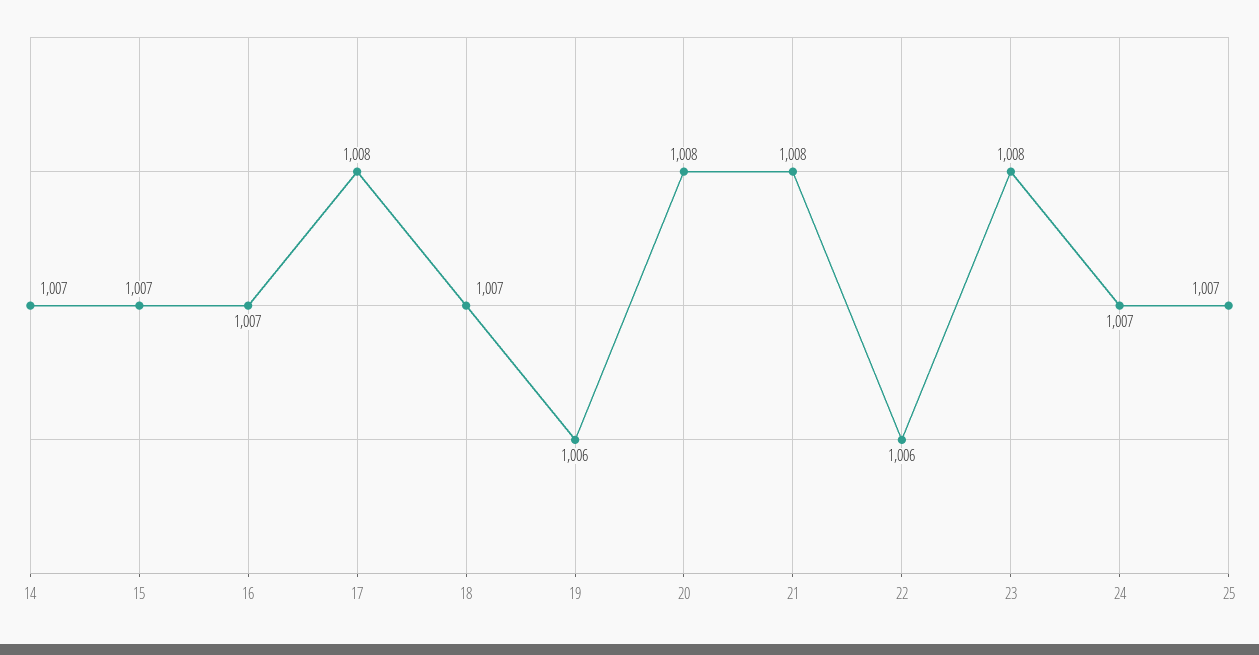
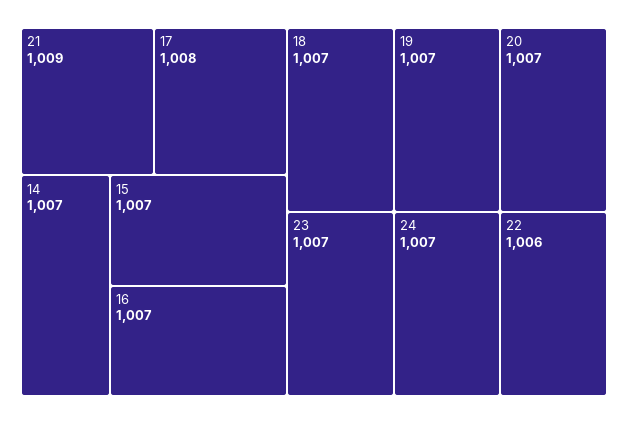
19: 1006 -> 1007
20: 1008 -> 1007
21: 1008 -> 1009
23: 1008 -> 1007
25: 1007 -> none

